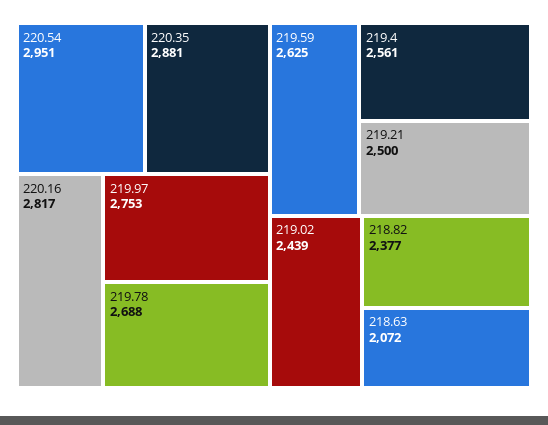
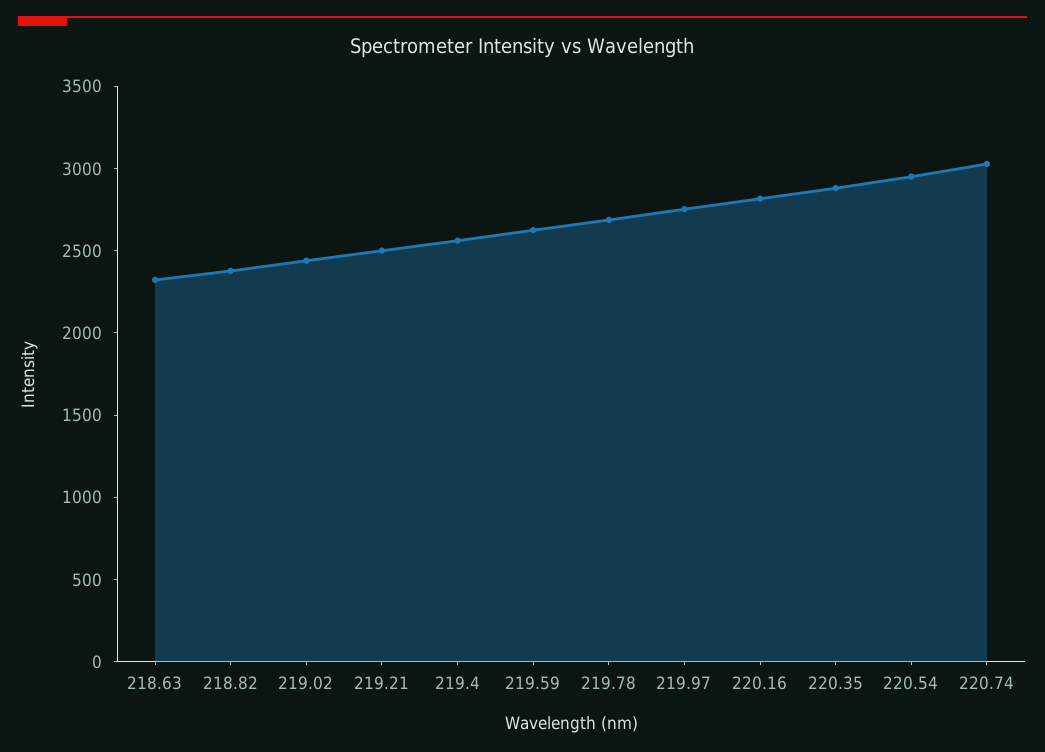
218.63: 2072 -> 2300
220.74: none -> 3000

